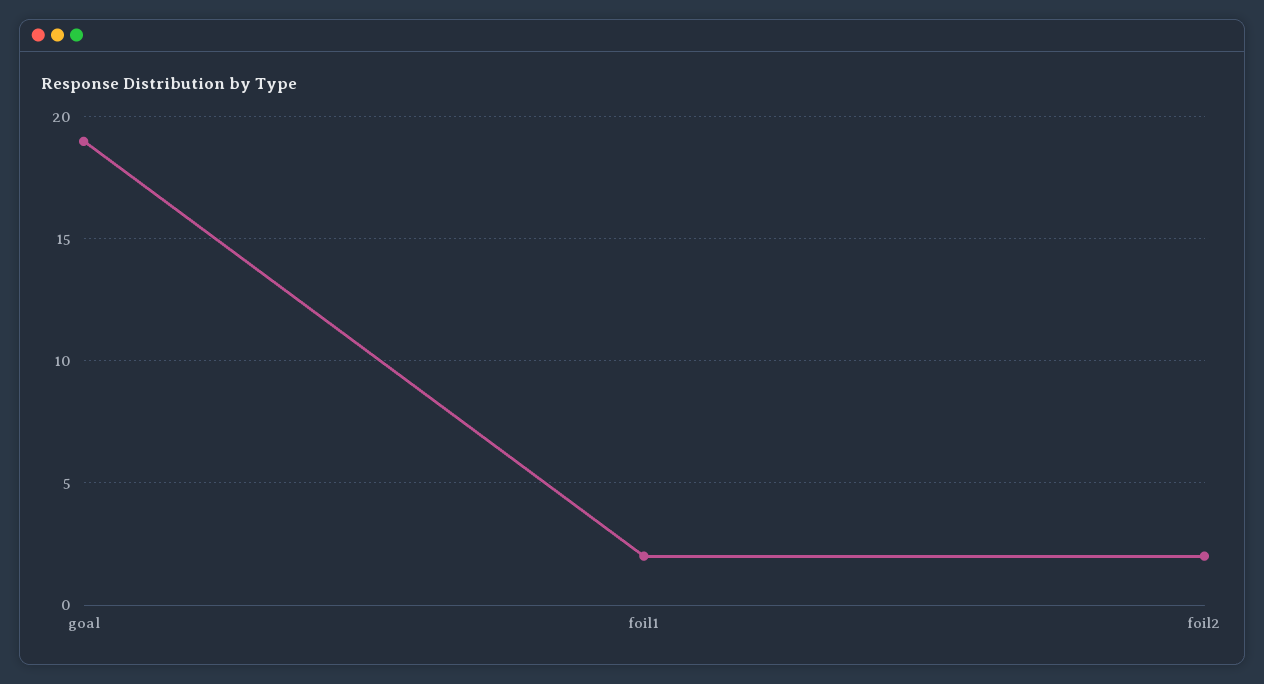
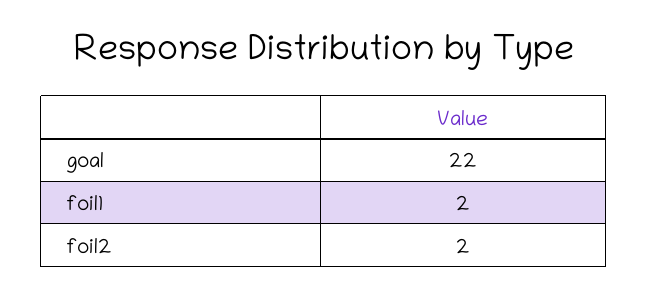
goal: 19 -> 22

